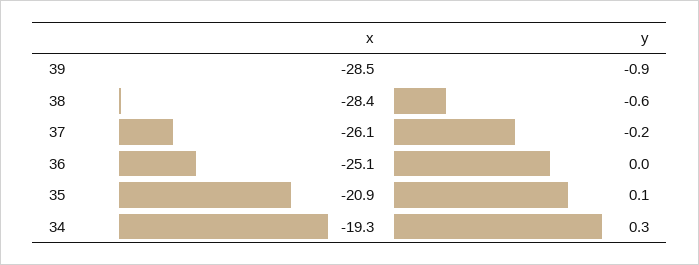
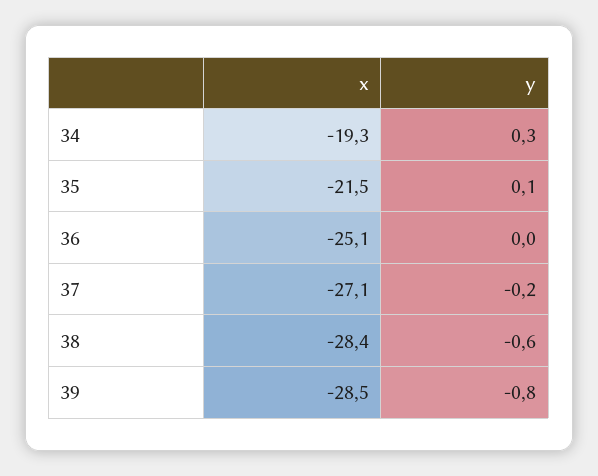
y, 39: -0.9 -> -0.8
x, 37: -26.1 -> -27.1
x, 35: -20.9 -> -21.5

